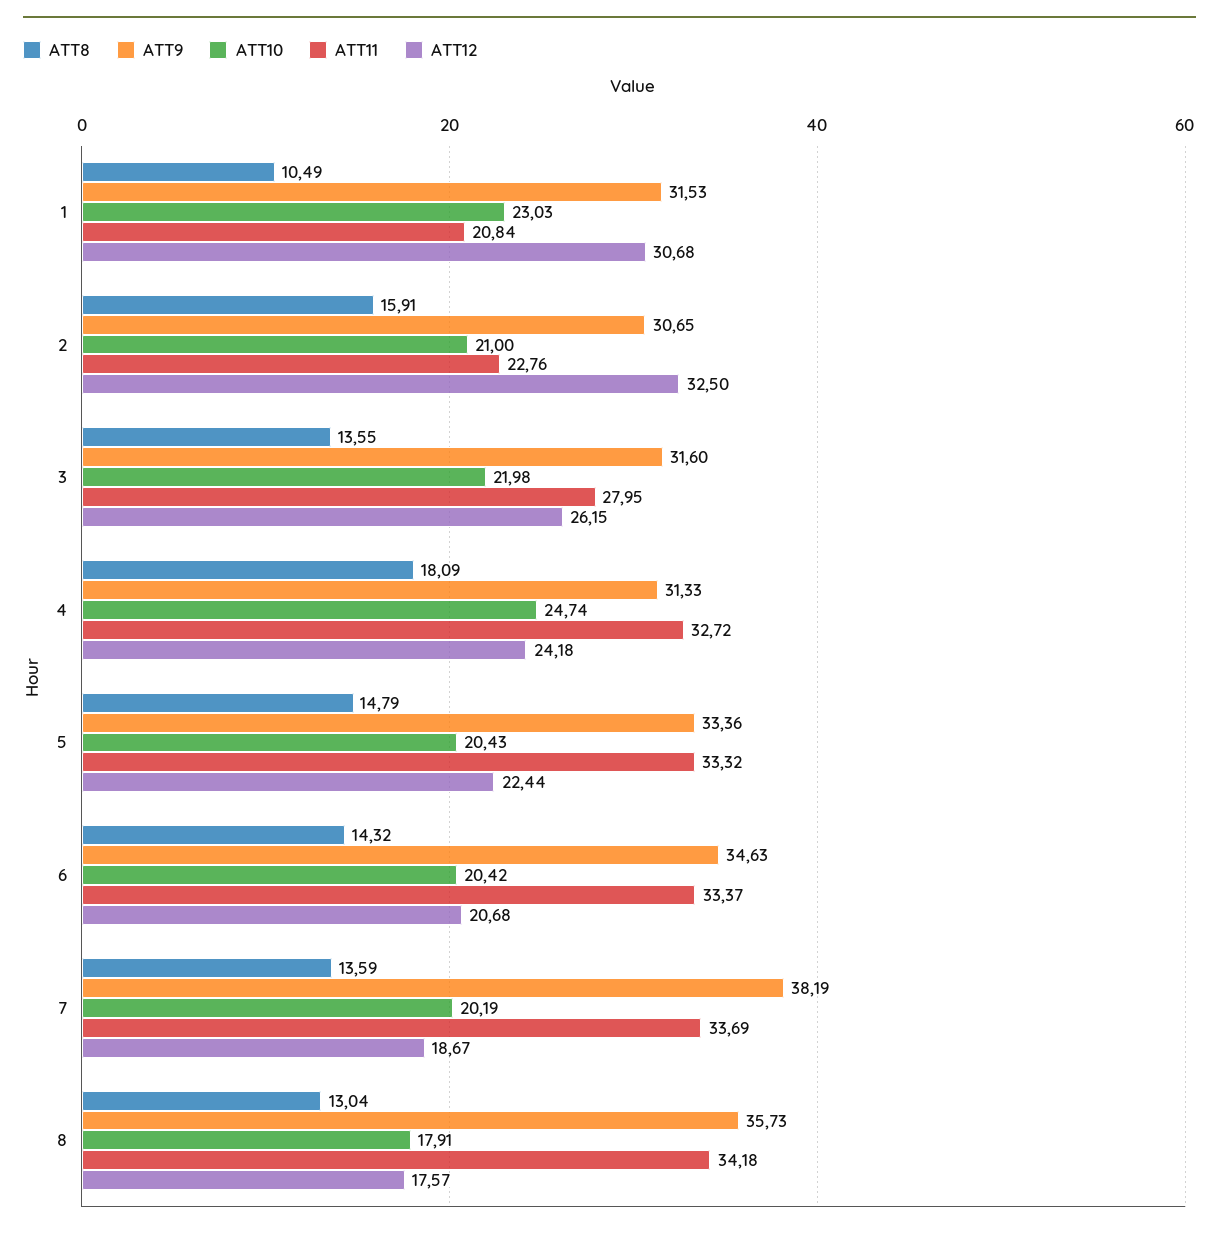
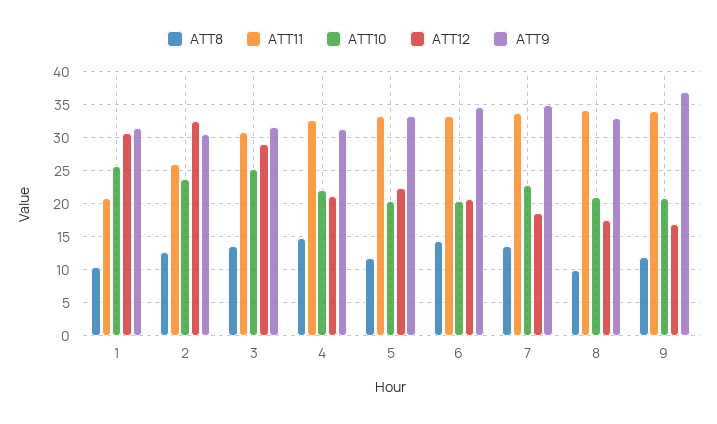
ATT10, 1: 23.03 -> 26
ATT8, 2: 15.91 -> 13
ATT10, 2: 21 -> 24
ATT11, 2: 22.76 -> 26
ATT10, 3: 21.98 -> 25
ATT11, 3: 27.95 -> 31
ATT12, 3: 26.15 -> 29
ATT8, 4: 18.09 -> 15
ATT10, 4: 24.74 -> 22
ATT12, 4: 24.18 -> 21
ATT8, 5: 14.79 -> 12
ATT9, 7: 38.19 -> 35
ATT10, 7: 20.19 -> 23
ATT8, 8: 13.04 -> 10
ATT9, 8: 35.73 -> 33
ATT10, 8: 17.91 -> 21
ATT8, 9: none -> 12
ATT11, 9: none -> 34
ATT10, 9: none -> 21
ATT12, 9: none -> 17
ATT9, 9: none -> 37

